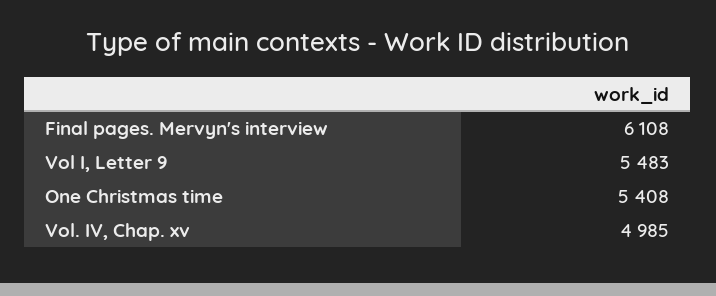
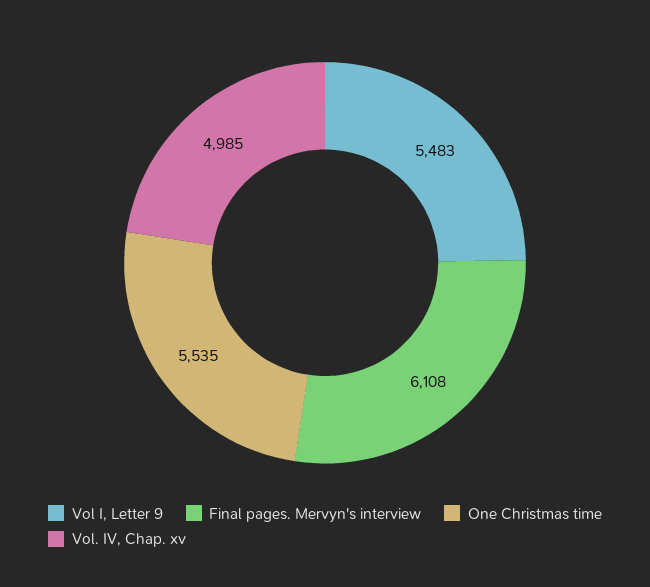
One Christmas time: 5408 -> 5535

